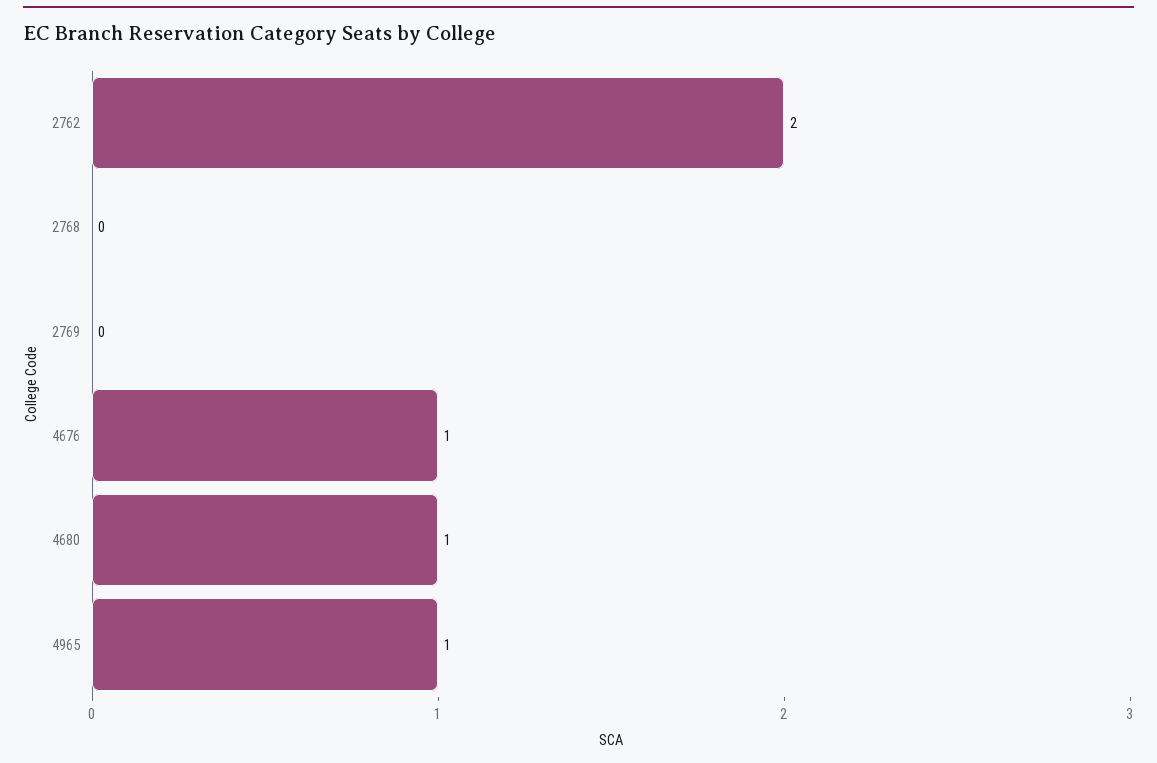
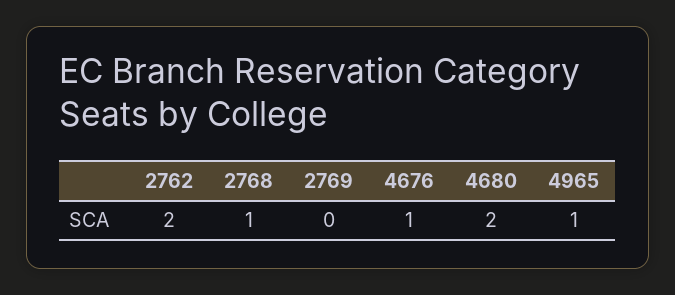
2768: 0 -> 1
4680: 1 -> 2

